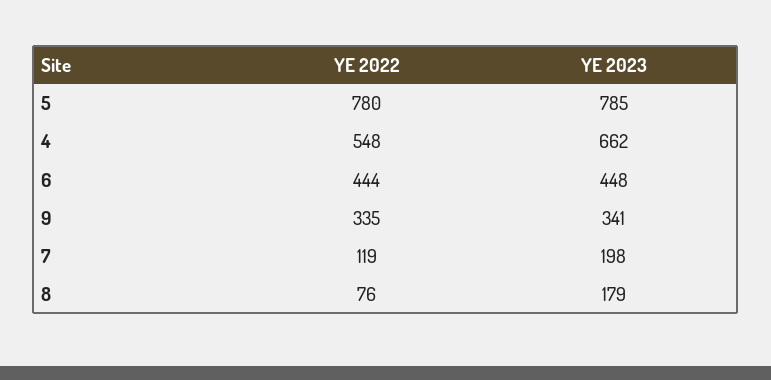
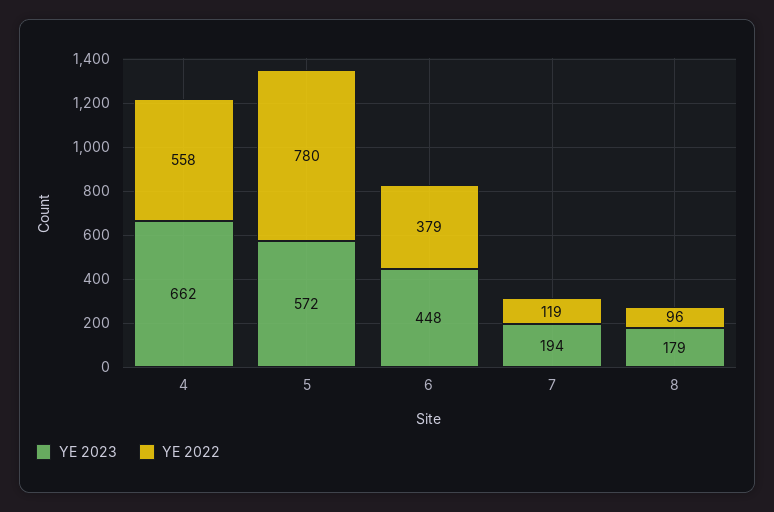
YE 2023, 5: 785 -> 572
YE 2022, 4: 548 -> 558
YE 2022, 6: 444 -> 379
YE 2022, 9: 335 -> none
YE 2023, 9: 341 -> none
YE 2023, 7: 198 -> 194
YE 2022, 8: 76 -> 96

